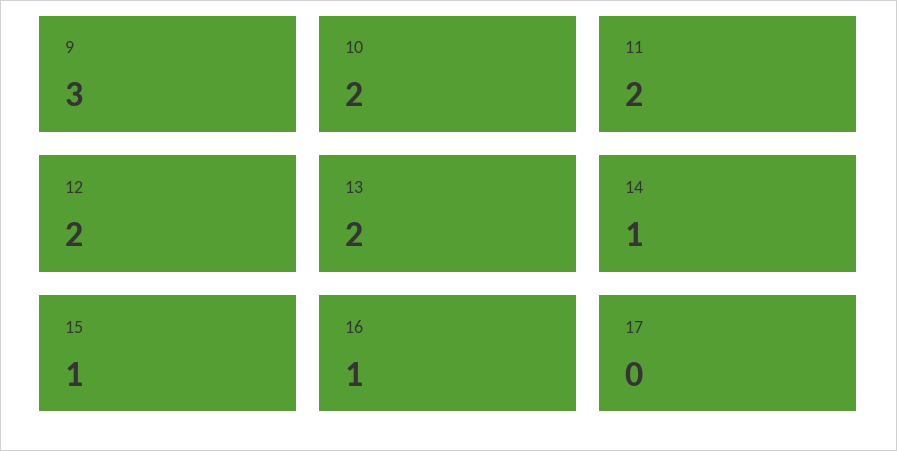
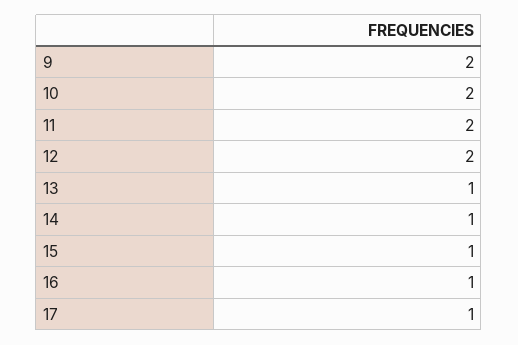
9: 3 -> 2
13: 2 -> 1
17: 0 -> 1

